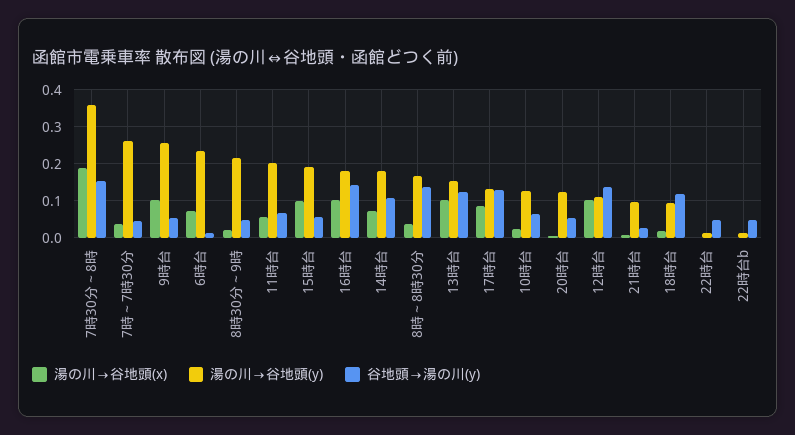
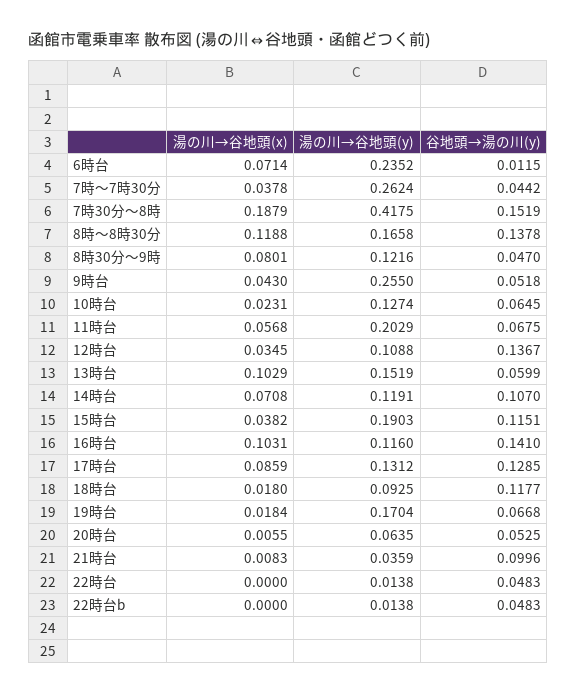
湯の川→谷地頭(y), 7時30分～8時: 0.36 -> 0.4175
湯の川→谷地頭(x), 9時台: 0.1 -> 0.043
湯の川→谷地頭(x), 8時30分～9時: 0.02 -> 0.0801
湯の川→谷地頭(y), 8時30分～9時: 0.22 -> 0.1216
湯の川→谷地頭(x), 15時台: 0.1 -> 0.0382
谷地頭→湯の川(y), 15時台: 0.06 -> 0.1151
湯の川→谷地頭(y), 16時台: 0.18 -> 0.116
湯の川→谷地頭(y), 14時台: 0.18 -> 0.1191
湯の川→谷地頭(x), 8時～8時30分: 0.04 -> 0.1188
谷地頭→湯の川(y), 13時台: 0.12 -> 0.0599
湯の川→谷地頭(y), 20時台: 0.12 -> 0.0635
湯の川→谷地頭(x), 12時台: 0.1 -> 0.0345
湯の川→谷地頭(y), 21時台: 0.1 -> 0.0359
谷地頭→湯の川(y), 21時台: 0.02 -> 0.0996
湯の川→谷地頭(x), 19時台: none -> 0.0184
湯の川→谷地頭(y), 19時台: none -> 0.1704
谷地頭→湯の川(y), 19時台: none -> 0.0668

